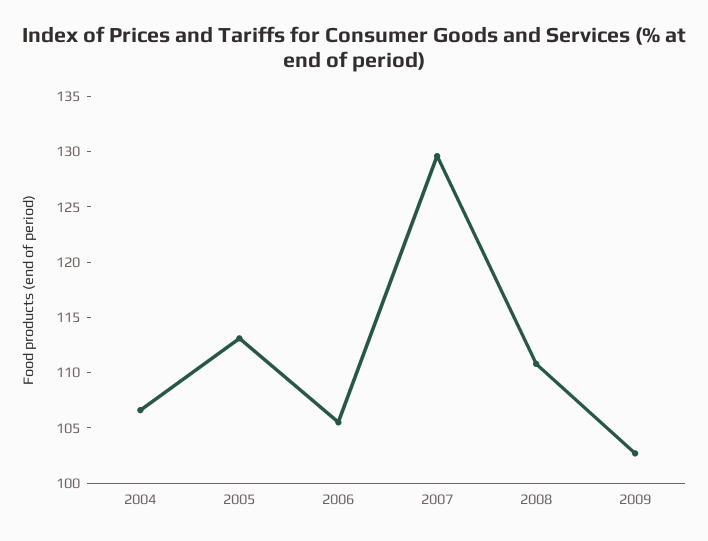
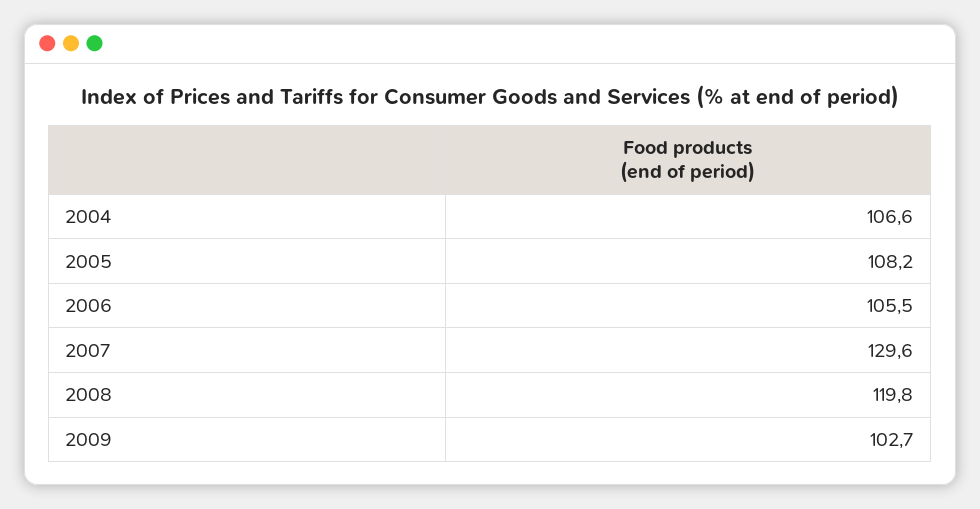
2005: 113 -> 108.2
2008: 111 -> 119.8

